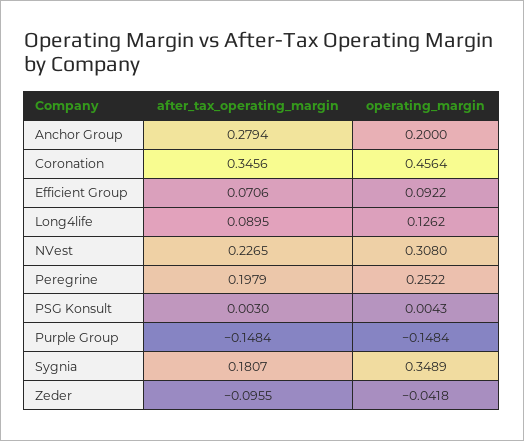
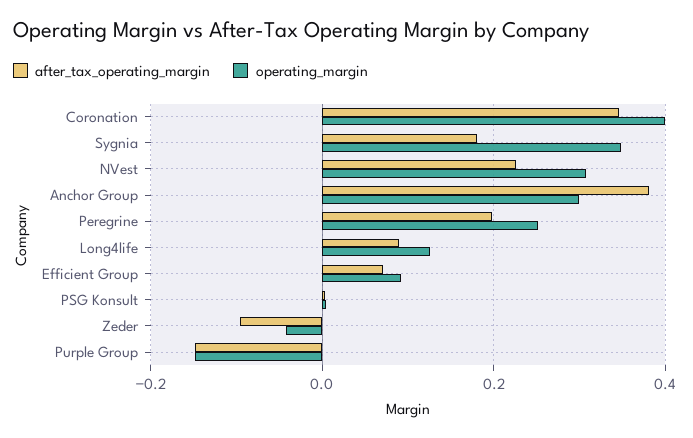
after_tax_operating_margin, Anchor Group: 0.2794 -> 0.38
operating_margin, Anchor Group: 0.2 -> 0.3
operating_margin, Coronation: 0.4564 -> 0.4

